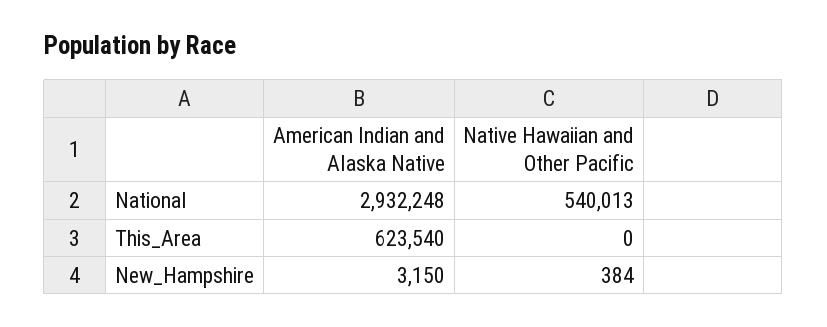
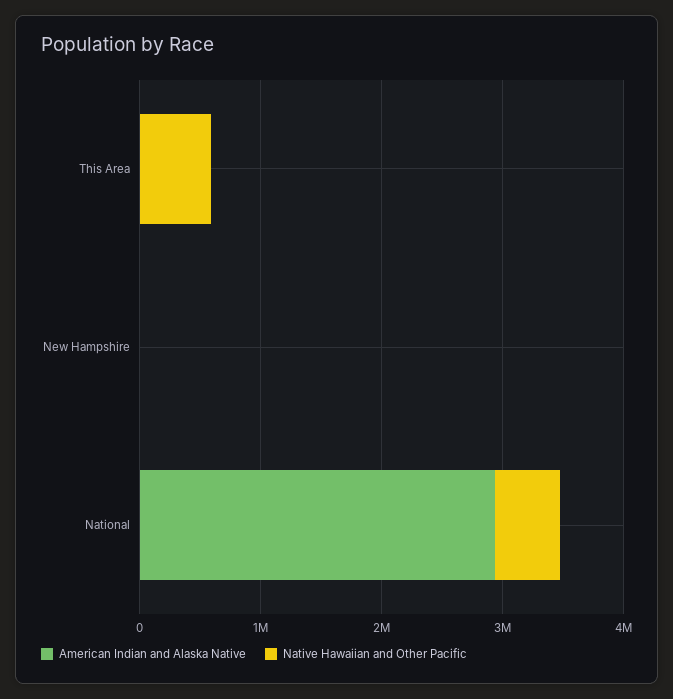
American Indian and Alaska Native, This_Area: 623540 -> 0
Native Hawaiian and Other Pacific, This_Area: 0 -> 600000

